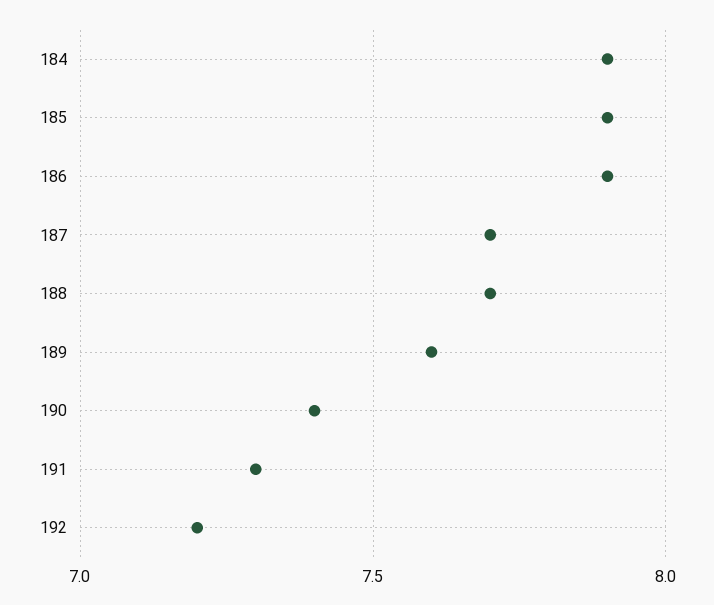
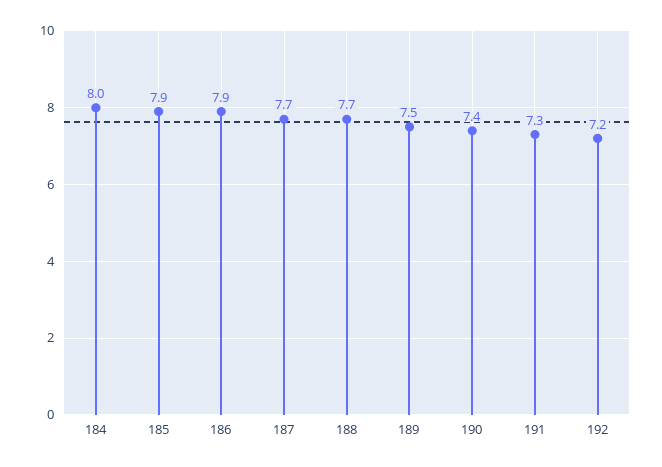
184: 7.9 -> 8
189: 7.6 -> 7.5

